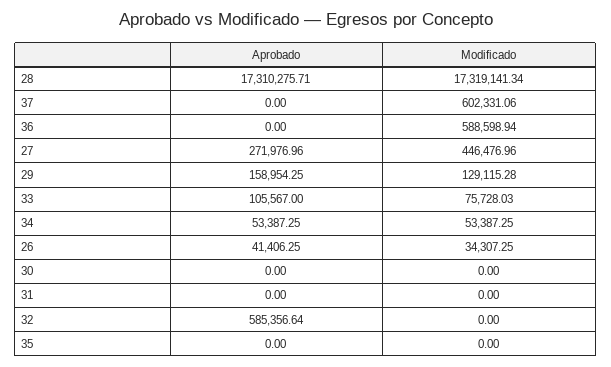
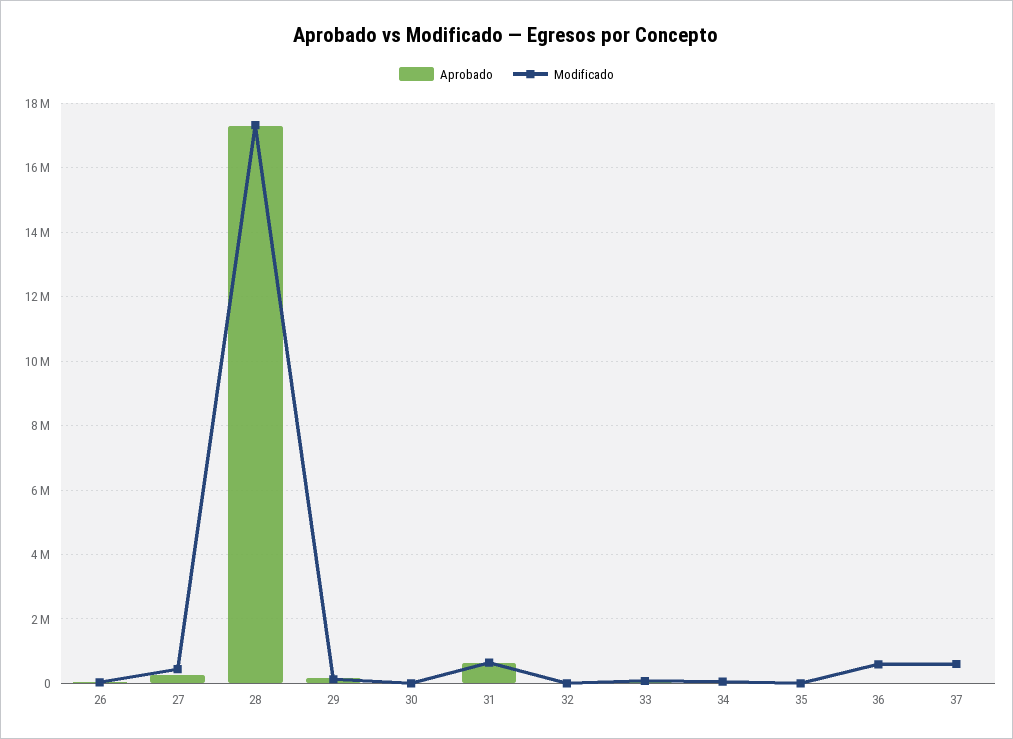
Aprobado, 31: 0 -> 600000
Modificado, 31: 0 -> 600000
Aprobado, 32: 585356.64 -> 0

